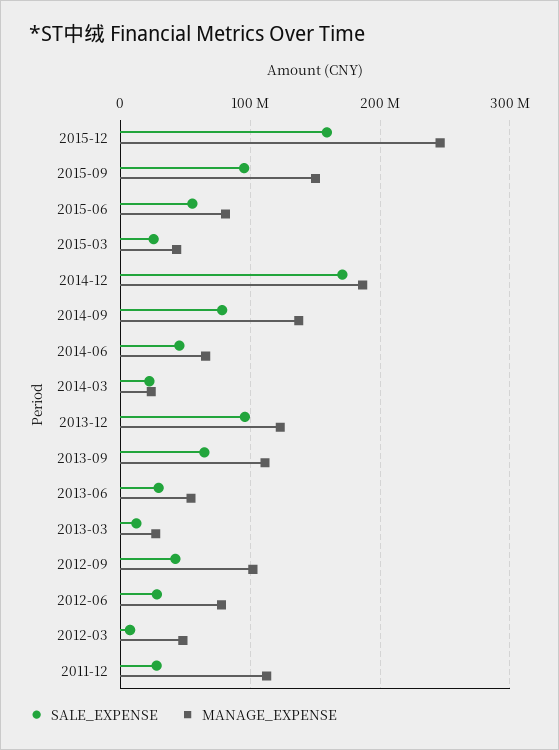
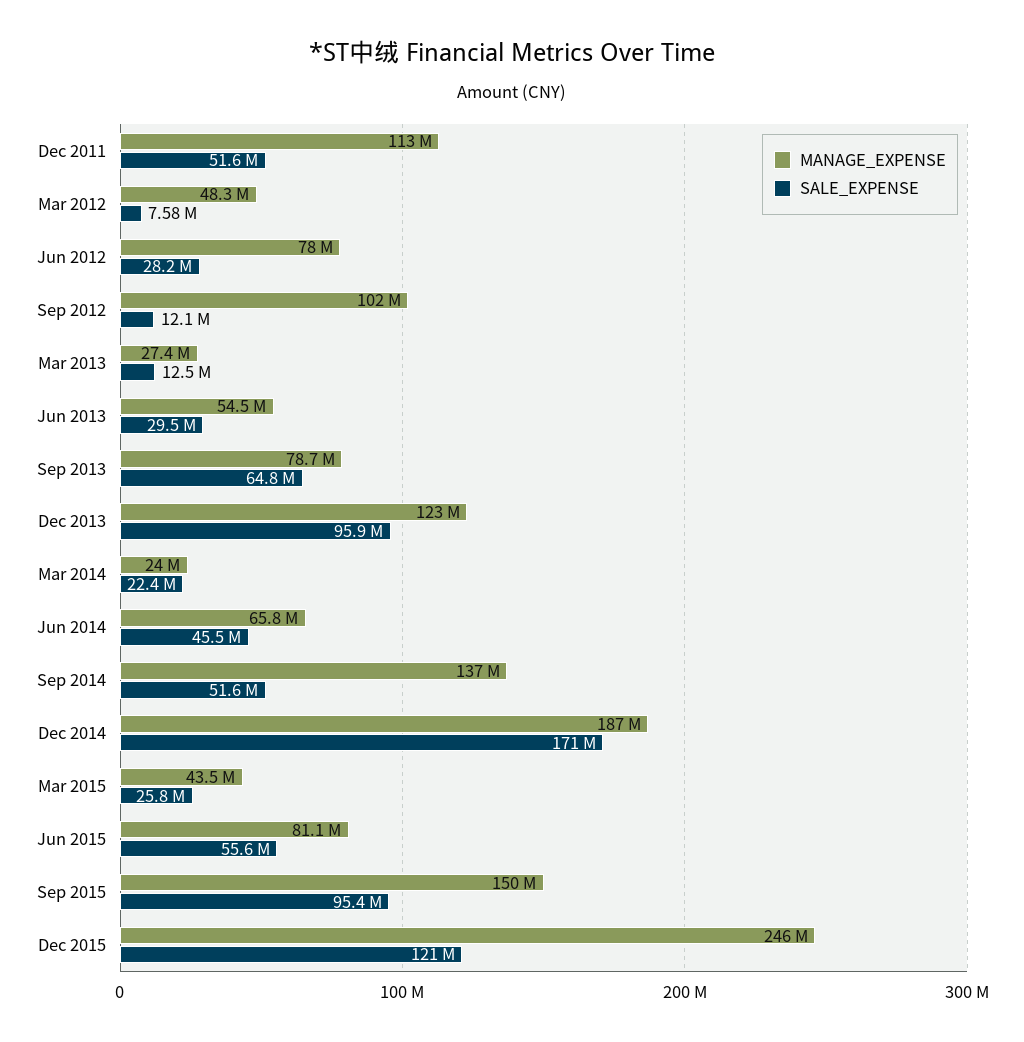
SALE_EXPENSE, 2015-12: 160000000 -> 121000000
SALE_EXPENSE, 2014-09: 80000000 -> 51600000
MANAGE_EXPENSE, 2013-09: 110000000 -> 78700000
SALE_EXPENSE, 2012-09: 40000000 -> 12100000
SALE_EXPENSE, 2011-12: 30000000 -> 51600000

